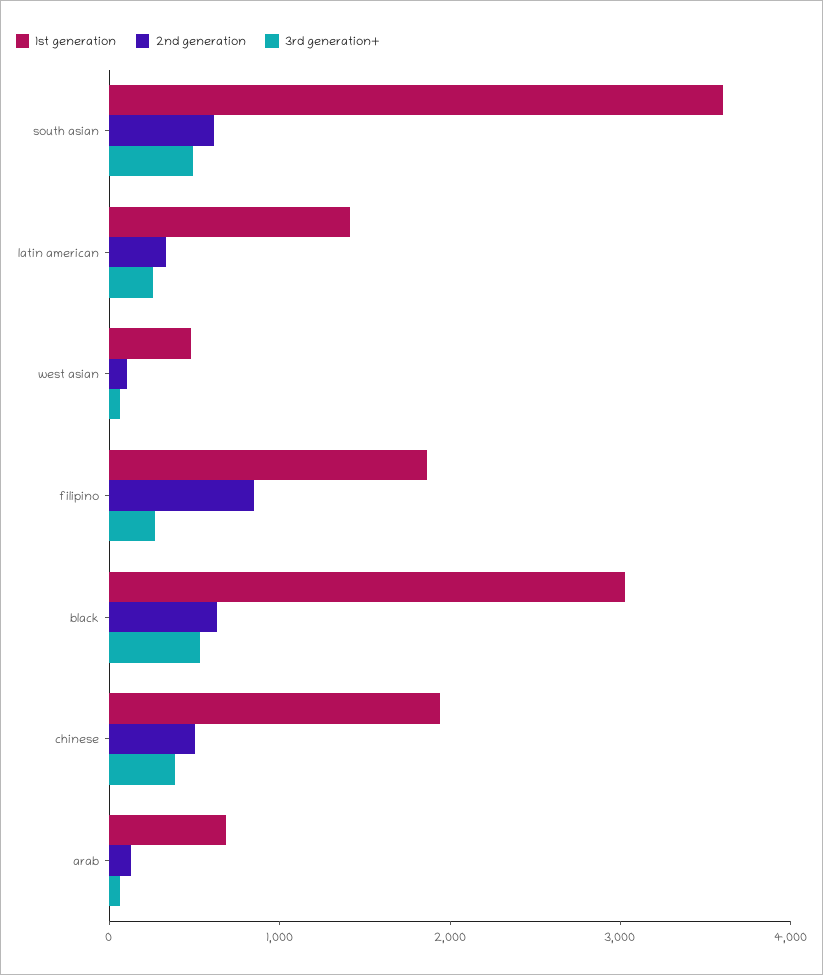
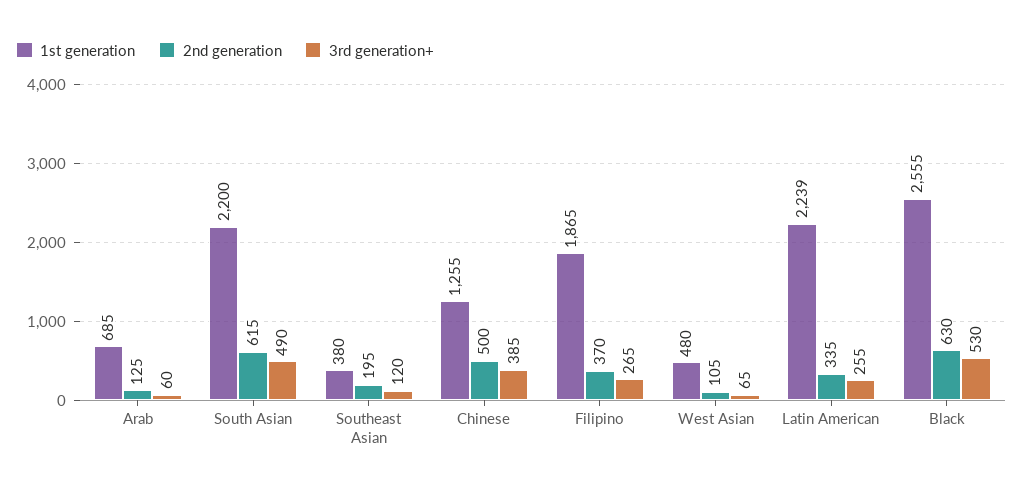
1st generation, south asian: 3600 -> 2200
1st generation, latin american: 1400 -> 2239
2nd generation, filipino: 800 -> 370
1st generation, black: 3000 -> 2555
1st generation, chinese: 2000 -> 1255
1st generation, Southeast Asian: none -> 380
2nd generation, Southeast Asian: none -> 195
3rd generation+, Southeast Asian: none -> 120

